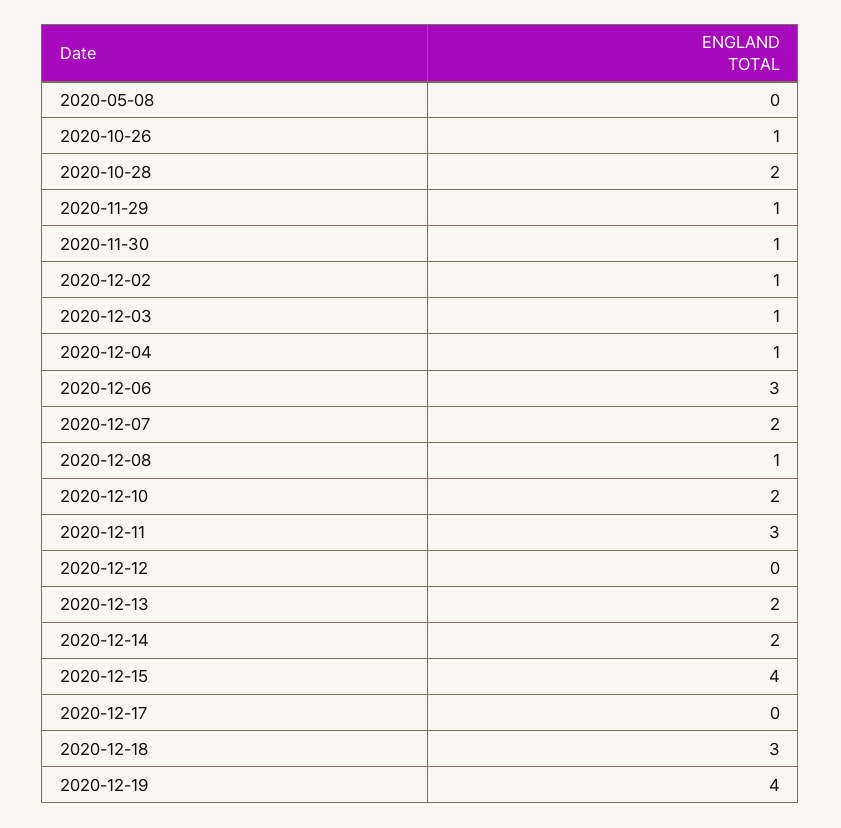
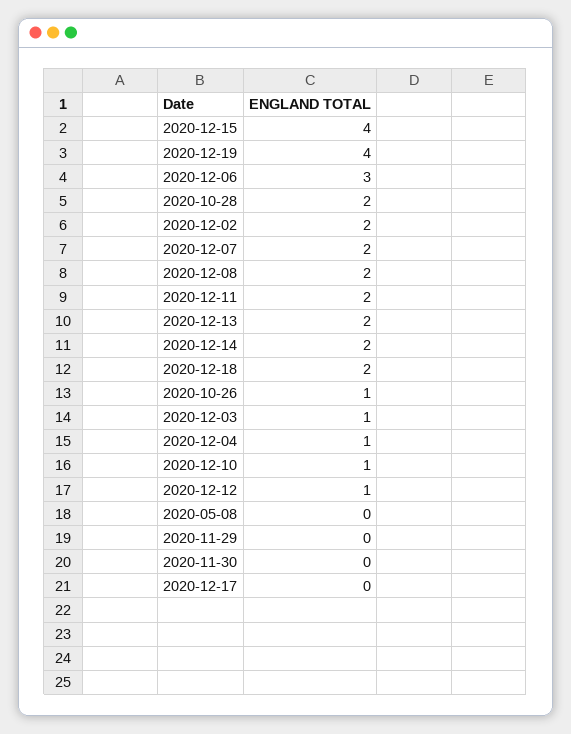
2020-11-29: 1 -> 0
2020-11-30: 1 -> 0
2020-12-02: 1 -> 2
2020-12-08: 1 -> 2
2020-12-10: 2 -> 1
2020-12-11: 3 -> 2
2020-12-12: 0 -> 1
2020-12-18: 3 -> 2

